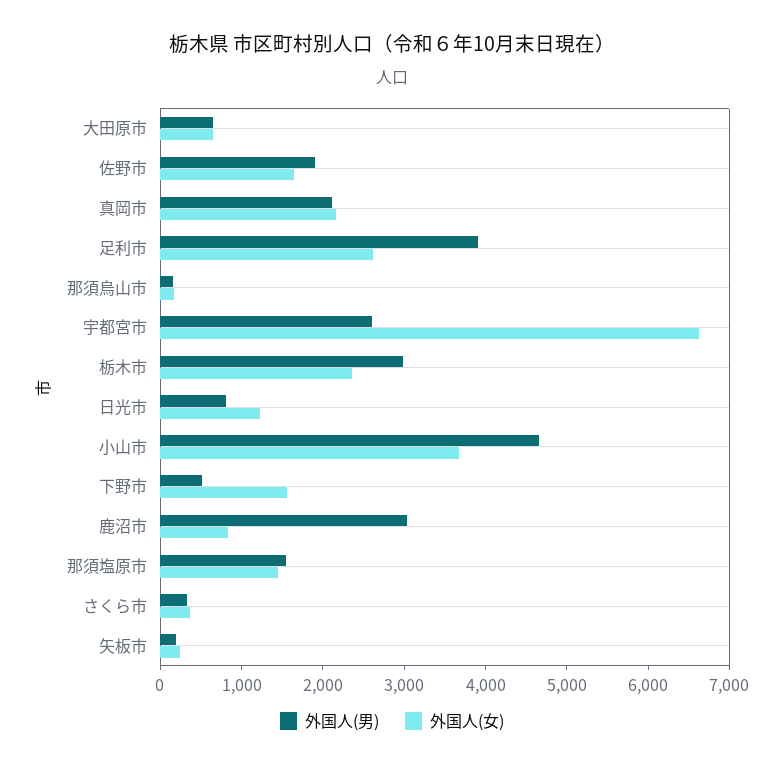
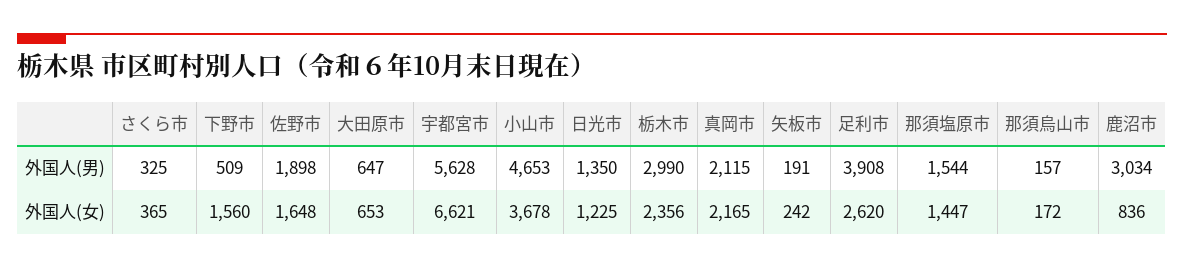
外国人(男), 宇都宮市: 2600 -> 5628
外国人(男), 日光市: 800 -> 1350

